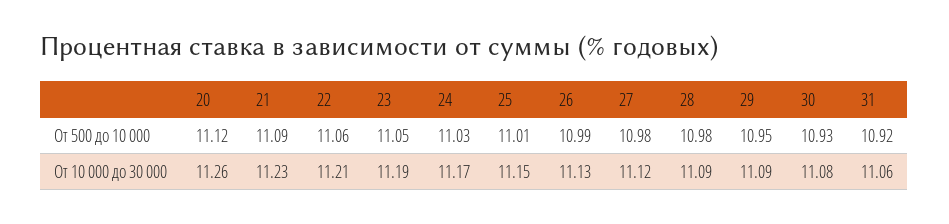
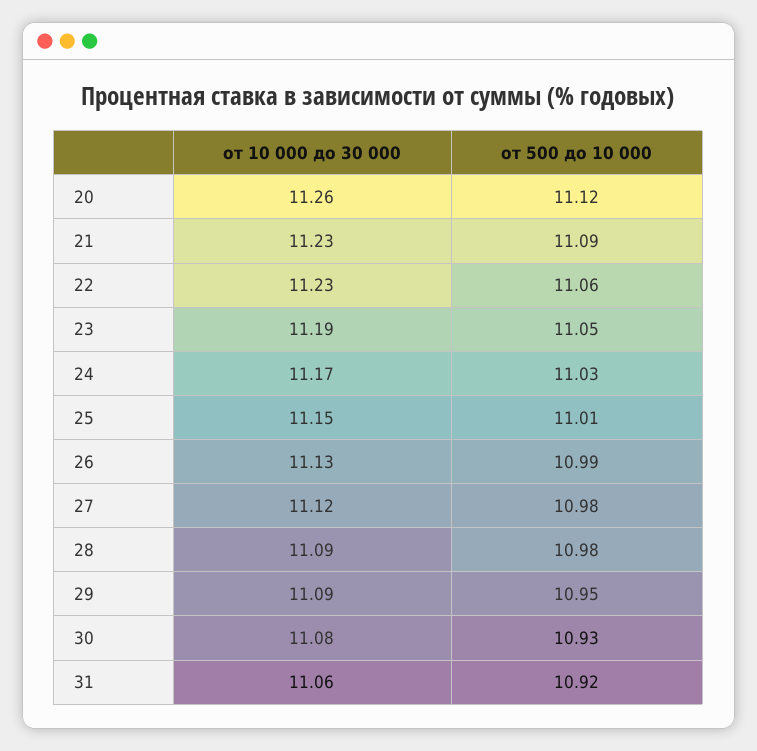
22, От 10 000 до 30 000: 11.21 -> 11.23

